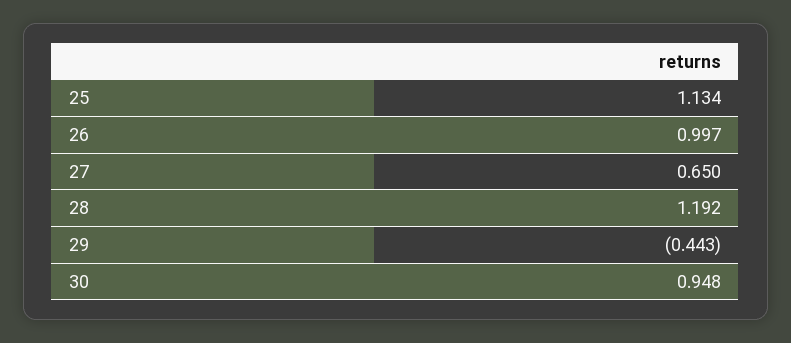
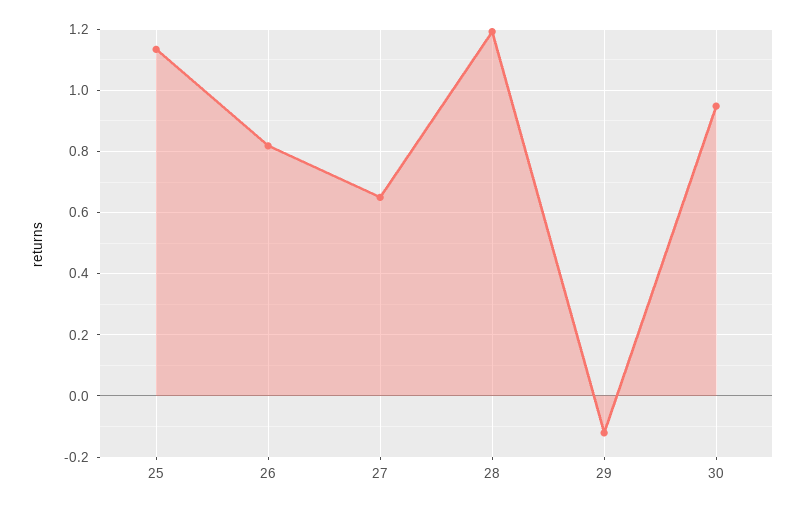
26: 0.997 -> 0.82
29: -0.443 -> -0.12

